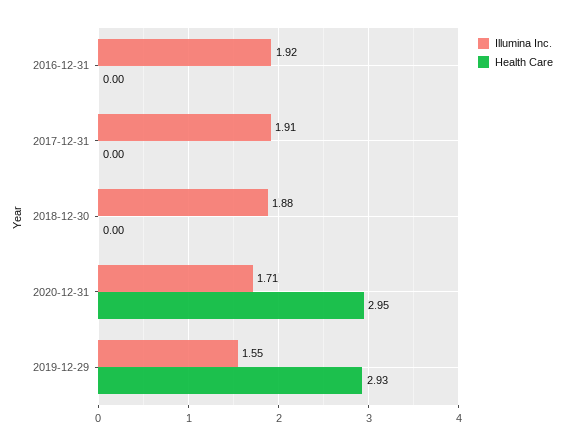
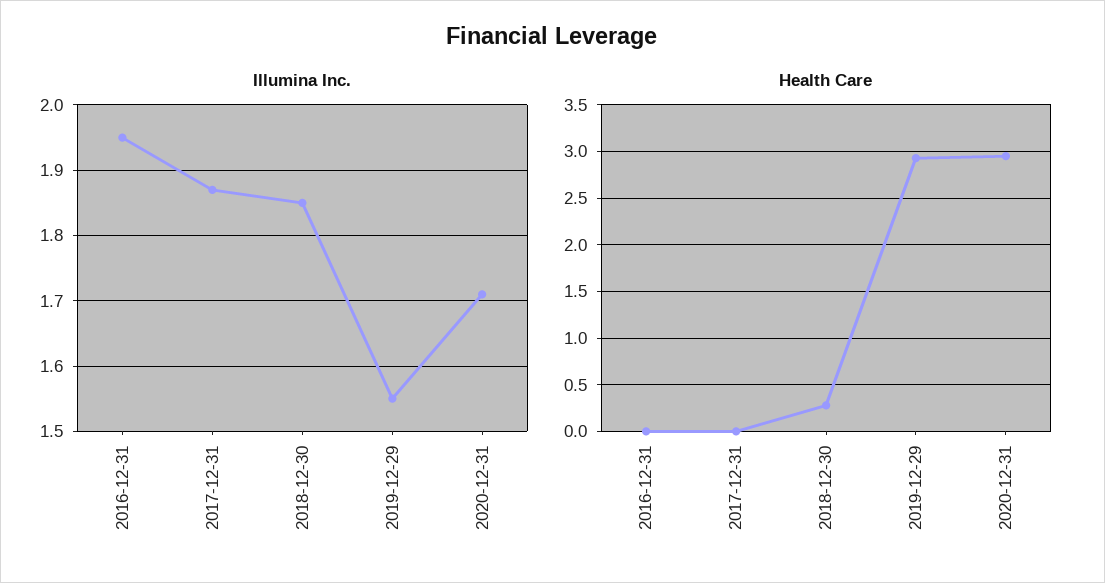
Illumina Inc., 2016-12-31: 1.92 -> 1.95
Illumina Inc., 2017-12-31: 1.91 -> 1.87
Illumina Inc., 2018-12-30: 1.88 -> 1.85
Health Care, 2018-12-30: 0 -> 0.3

